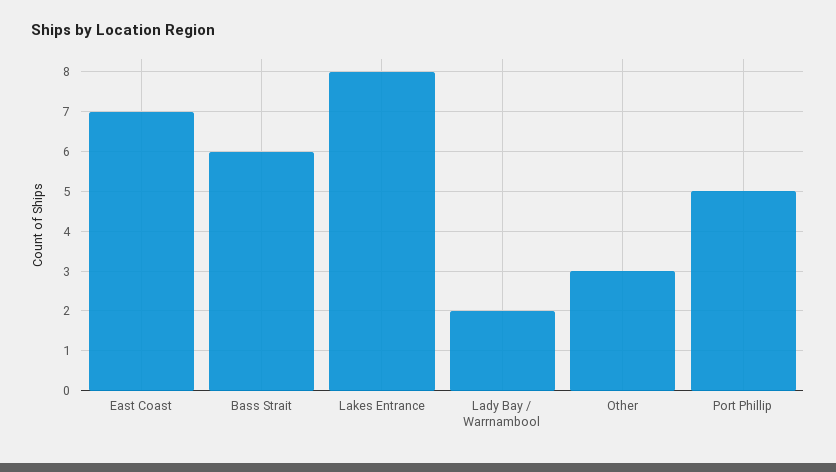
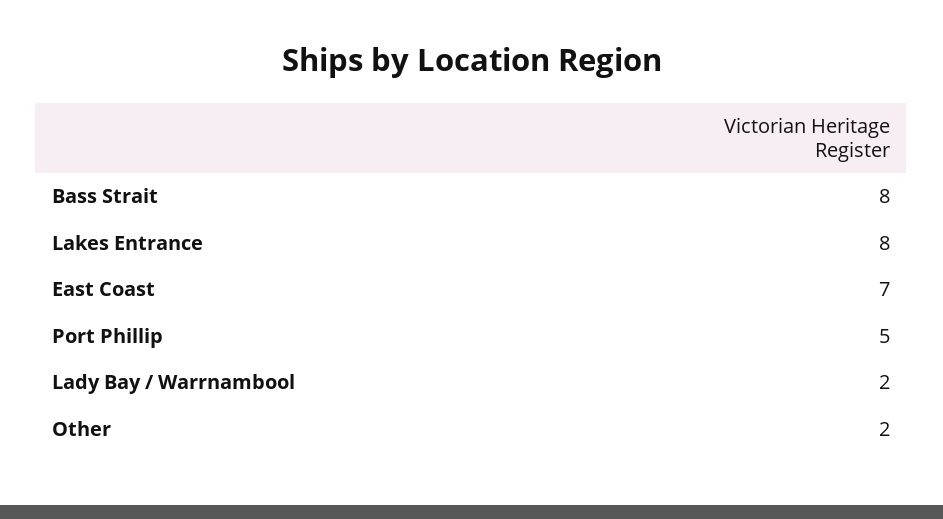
Bass Strait: 6 -> 8
Other: 3 -> 2

